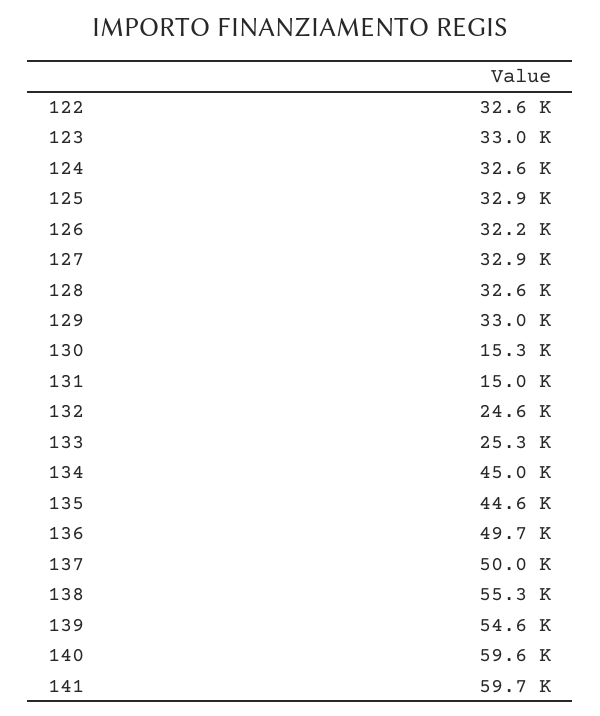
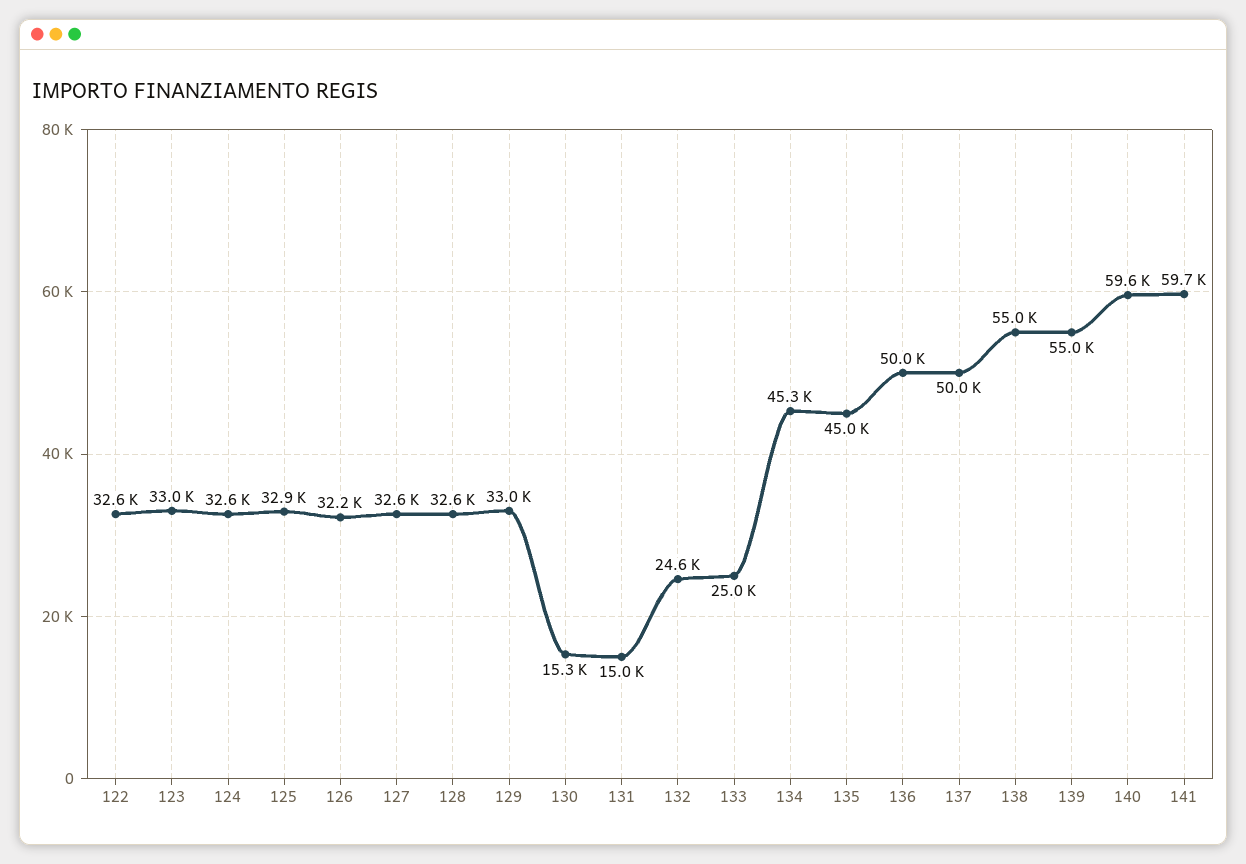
127: 32900 -> 32600
133: 25300 -> 25000
134: 45000 -> 45300
135: 44600 -> 45000
136: 49700 -> 50000
138: 55300 -> 55000
139: 54600 -> 55000

